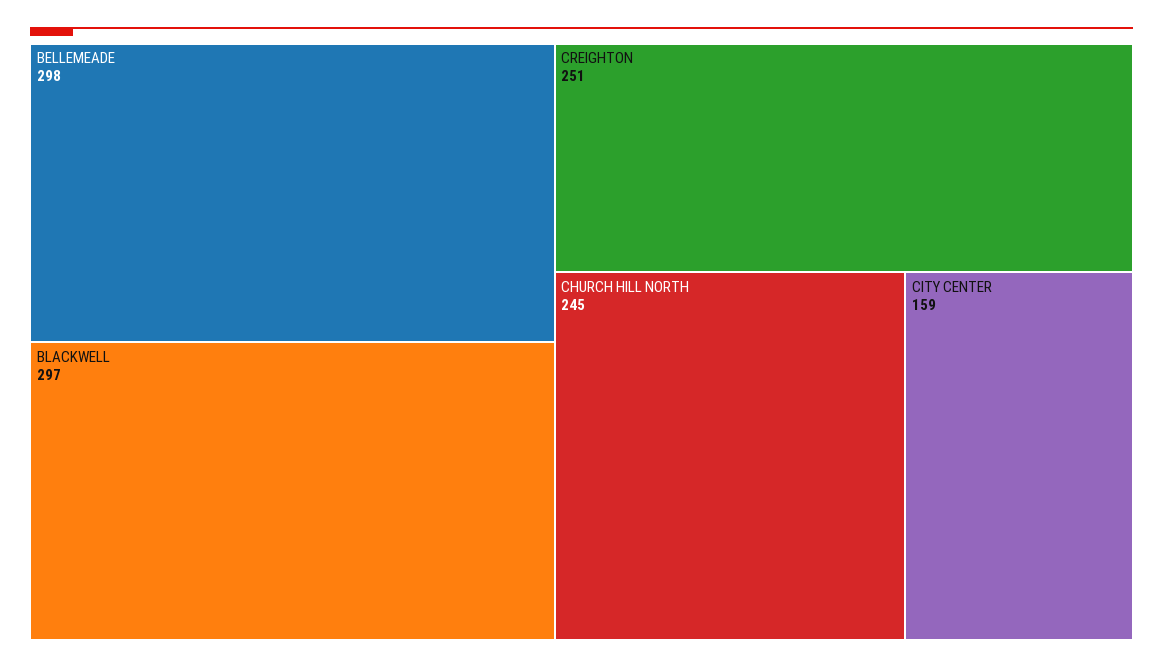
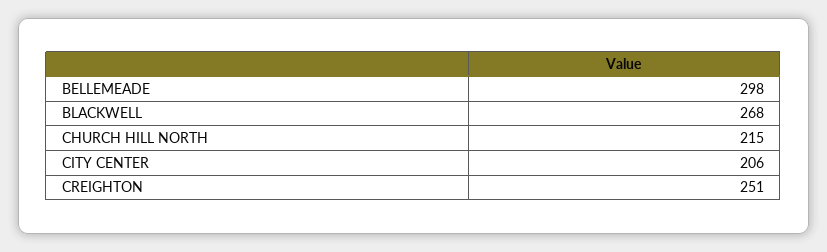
BLACKWELL: 297 -> 268
CHURCH HILL NORTH: 245 -> 215
CITY CENTER: 159 -> 206

